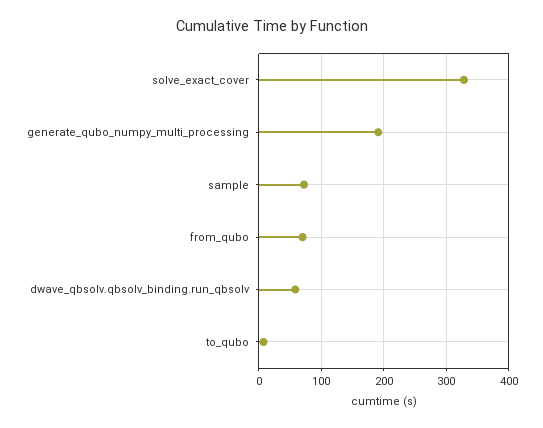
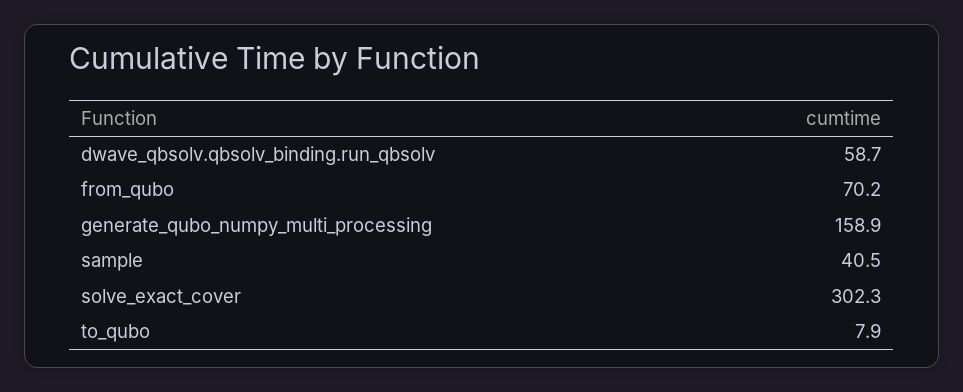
solve_exact_cover: 330 -> 302.3
generate_qubo_numpy_multi_processing: 190 -> 158.9
sample: 70 -> 40.5

